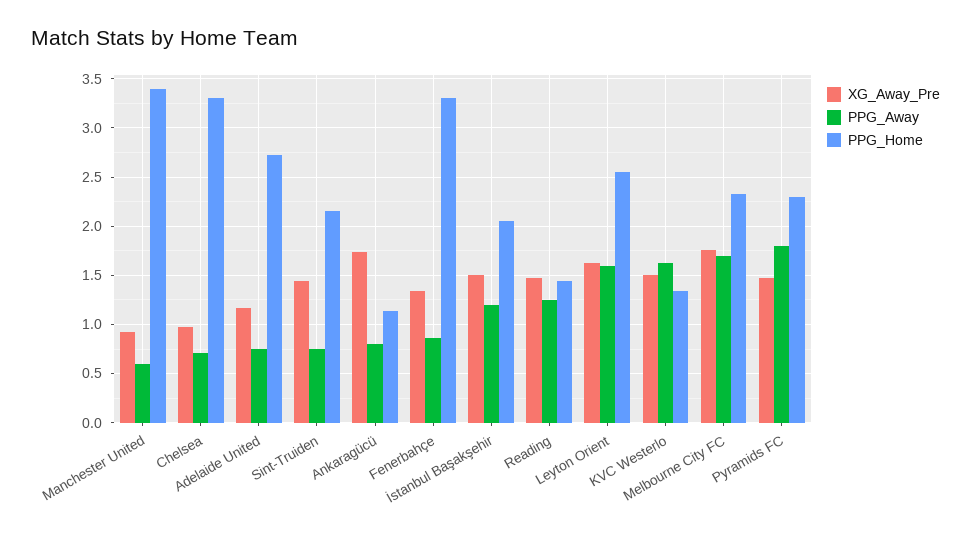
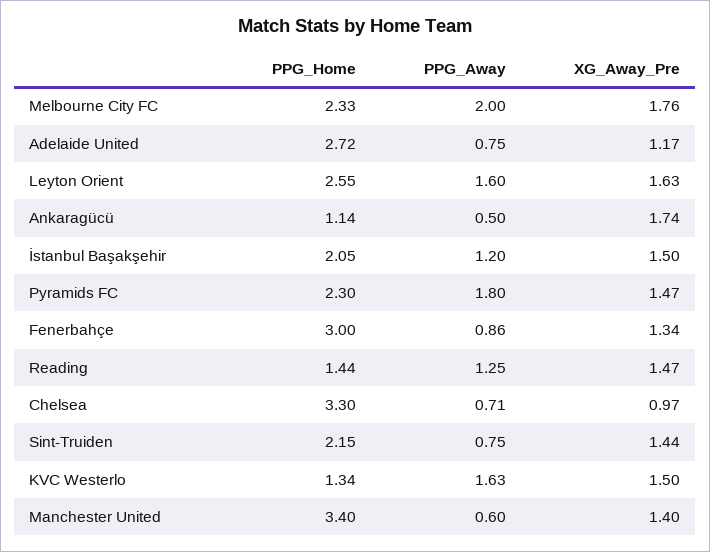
XG_Away_Pre, Manchester United: 0.9 -> 1.4
PPG_Away, Ankaragücü: 0.8 -> 0.5
PPG_Home, Fenerbahçe: 3.3 -> 3
PPG_Away, Melbourne City FC: 1.7 -> 2

